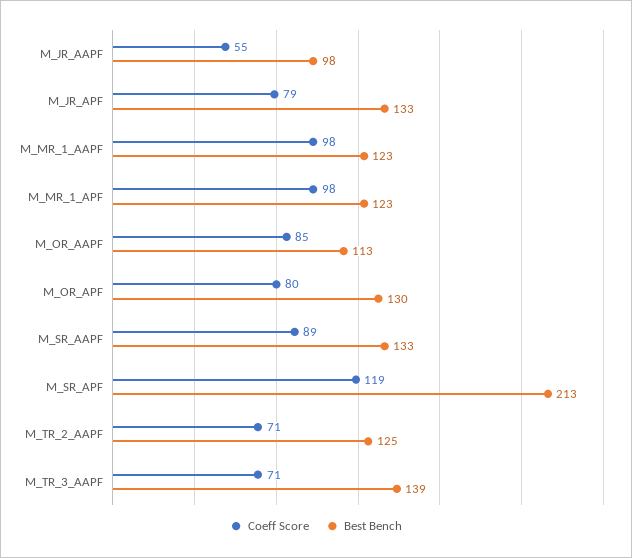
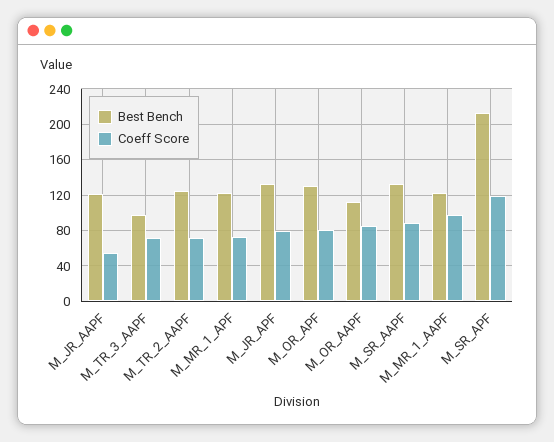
Best Bench, M_JR_AAPF: 98 -> 120
Coeff Score, M_MR_1_APF: 98 -> 70
Best Bench, M_TR_3_AAPF: 139 -> 100

